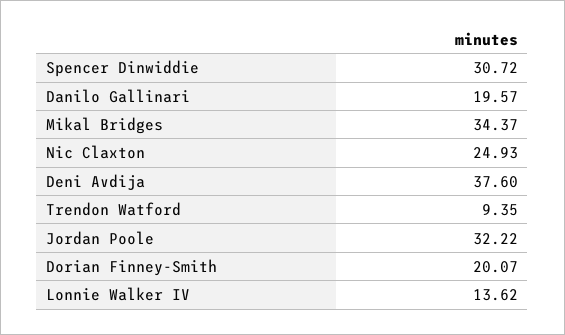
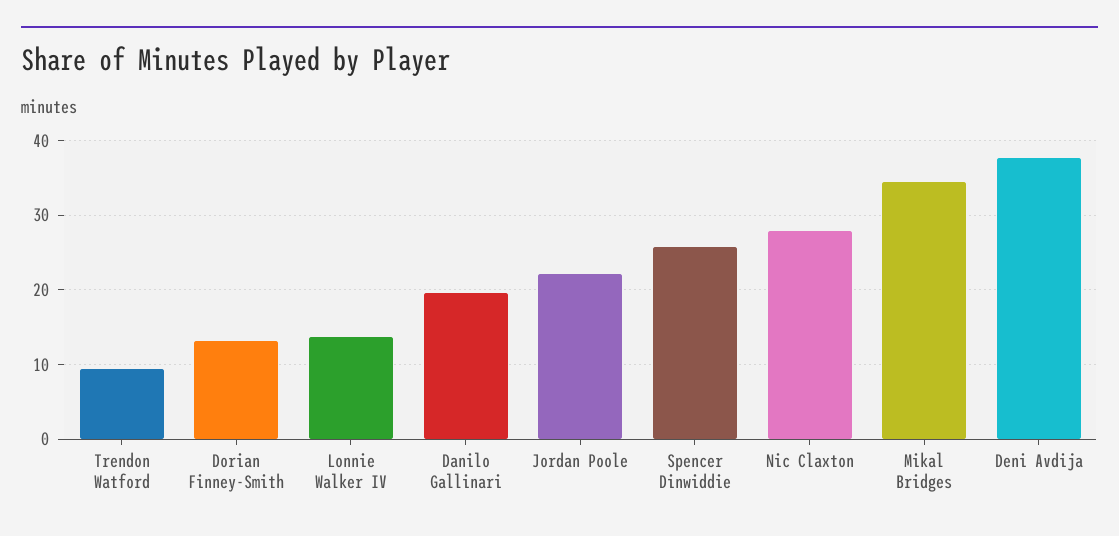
Spencer Dinwiddie: 30.72 -> 26
Nic Claxton: 24.93 -> 28
Jordan Poole: 32.22 -> 22
Dorian Finney-Smith: 20.07 -> 13

